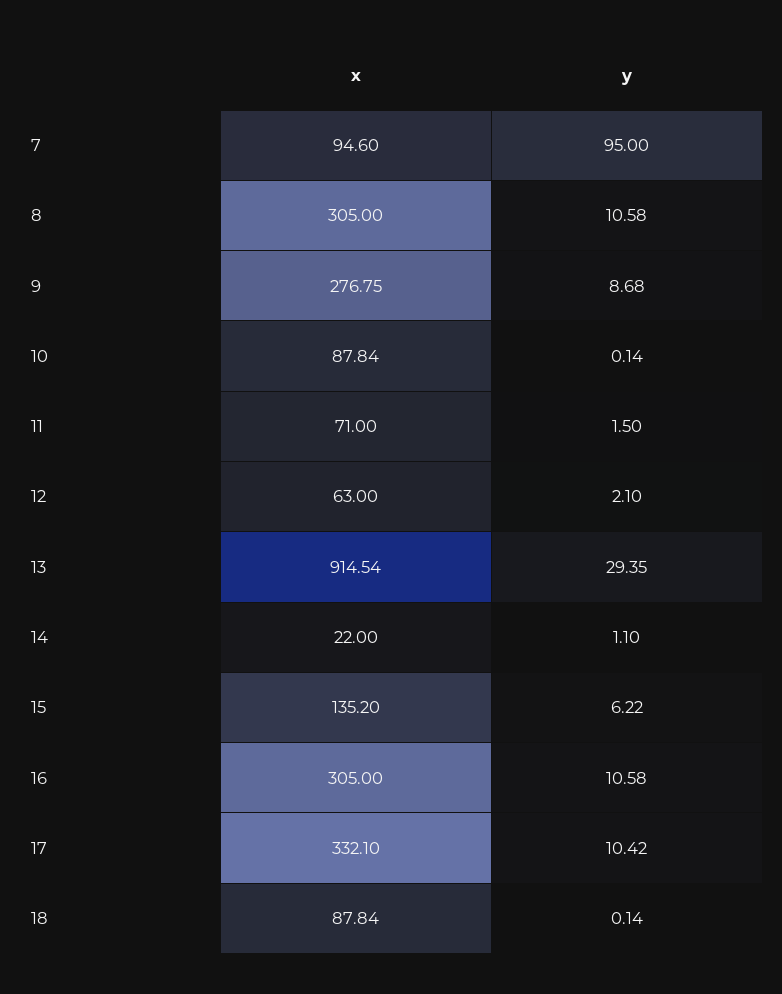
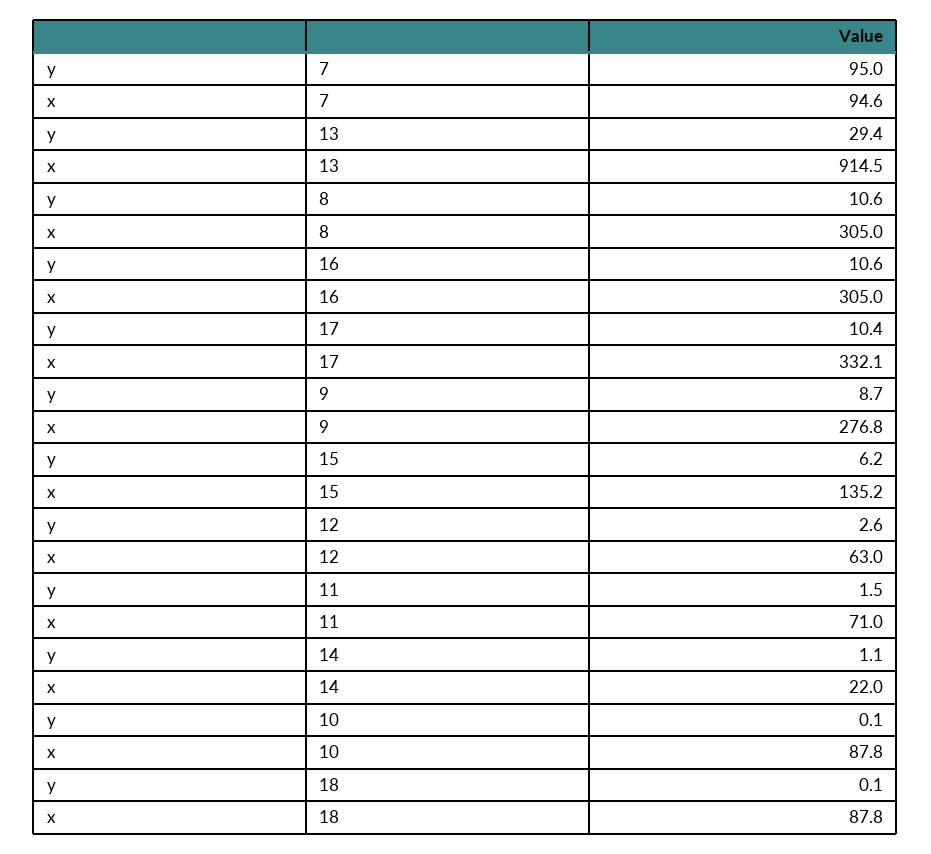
y, 12: 2.1 -> 2.6

